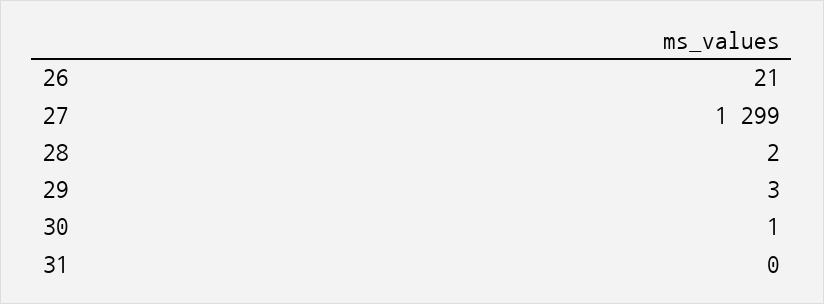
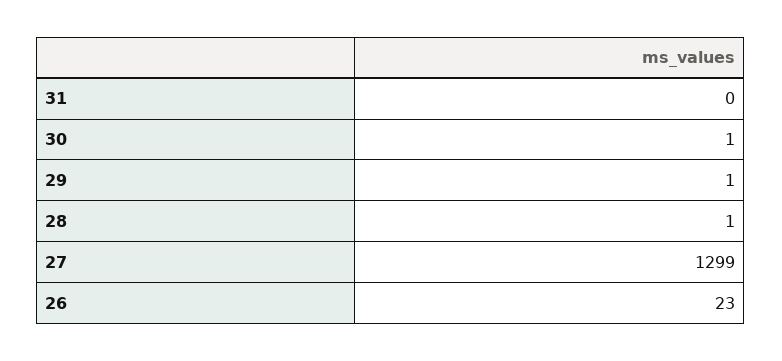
26: 21 -> 23
28: 2 -> 1
29: 3 -> 1

